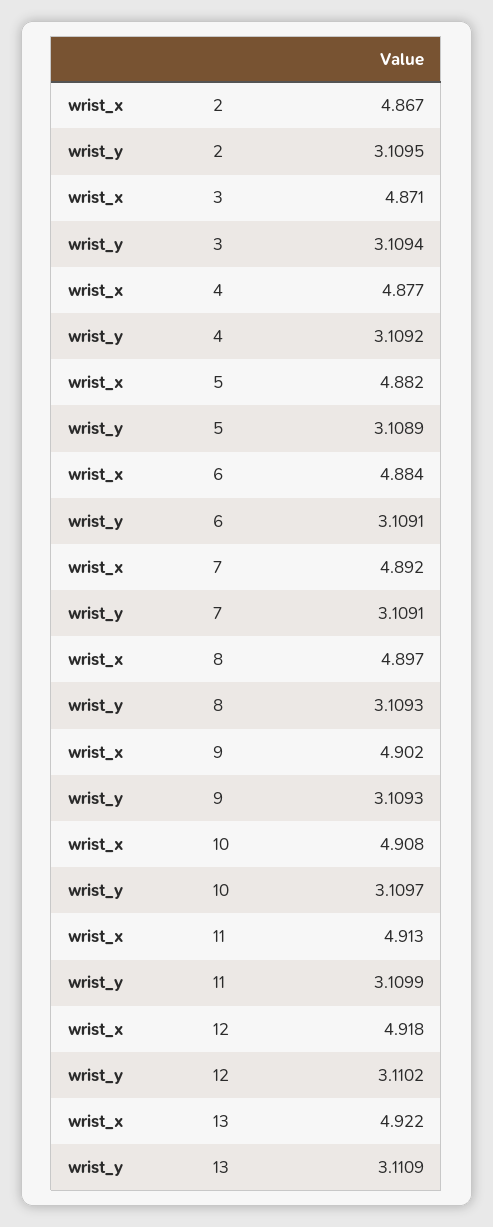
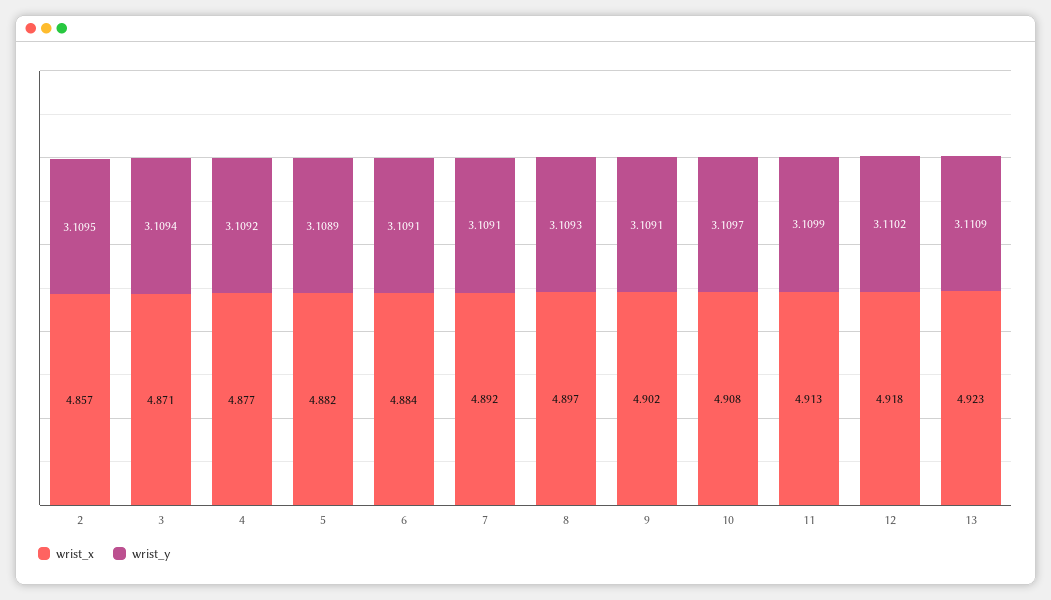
wrist_x, 2: 4.867 -> 4.857
wrist_y, 9: 3.1093 -> 3.1091
wrist_x, 13: 4.922 -> 4.923

